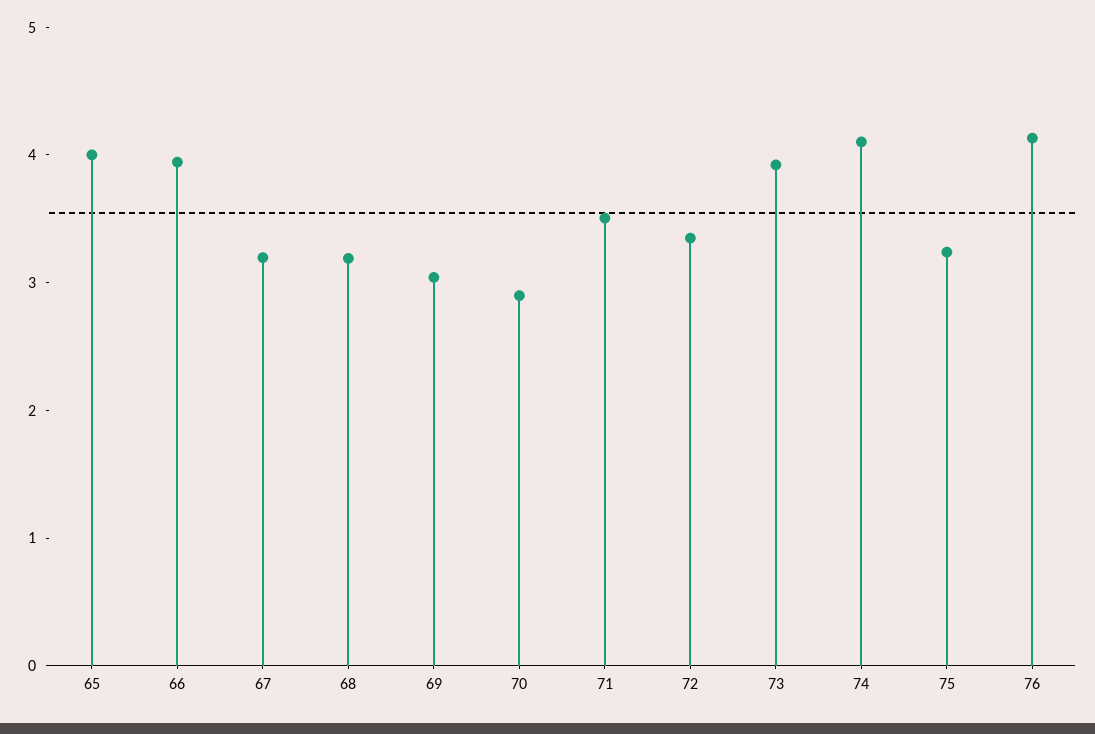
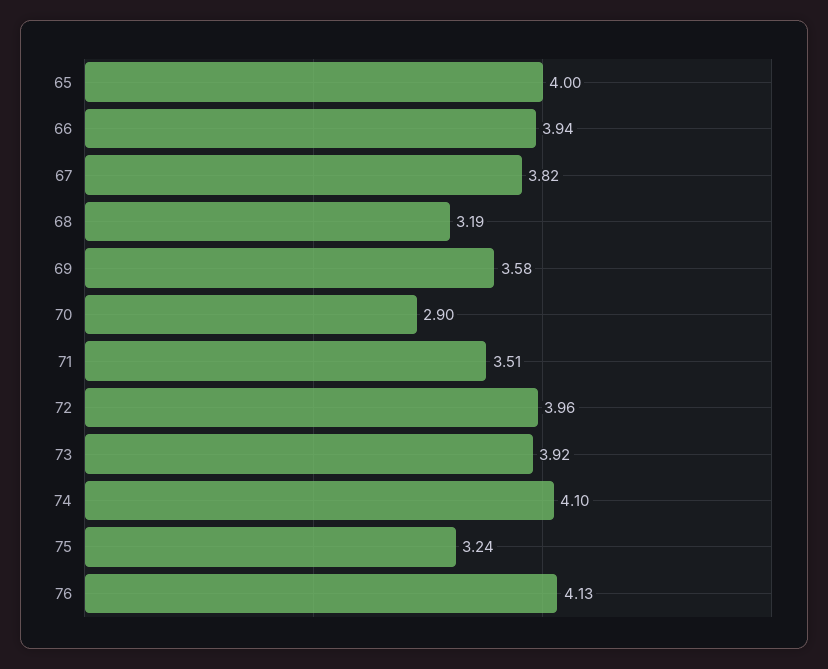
67: 3.2 -> 3.82
69: 3 -> 3.58
72: 3.4 -> 3.96

